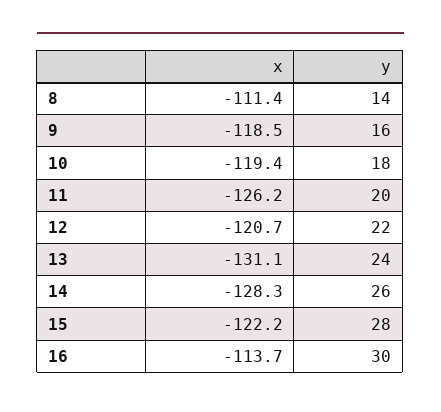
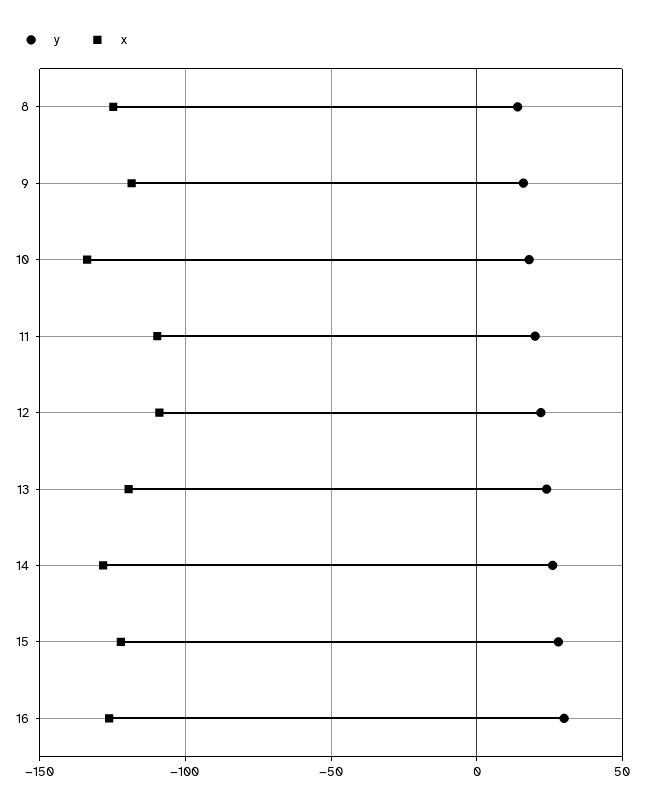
x, 8: -111.4 -> -125
x, 10: -119.4 -> -135
x, 11: -126.2 -> -110
x, 12: -120.7 -> -110
x, 13: -131.1 -> -120
x, 16: -113.7 -> -125

